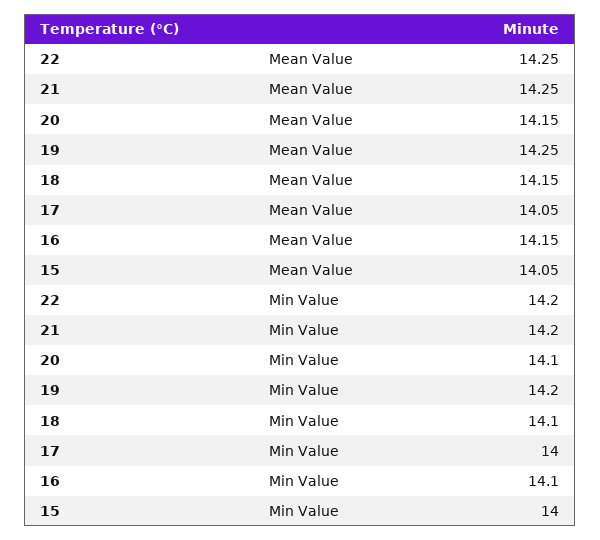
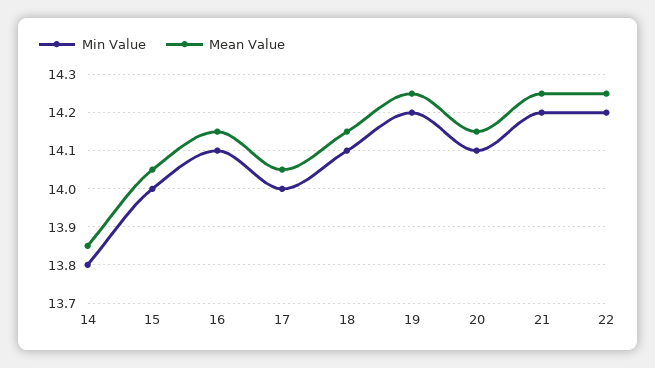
Min Value, 14: none -> 13.8
Mean Value, 14: none -> 13.85

